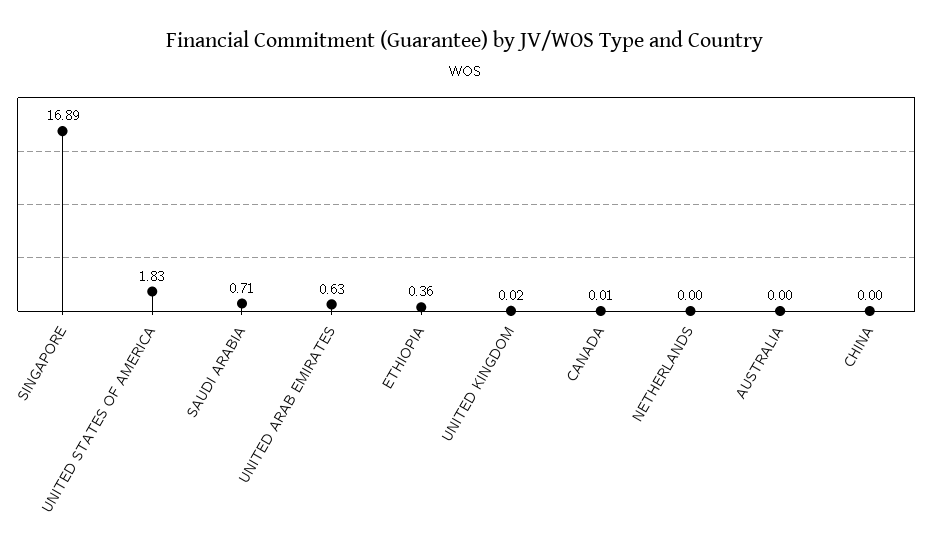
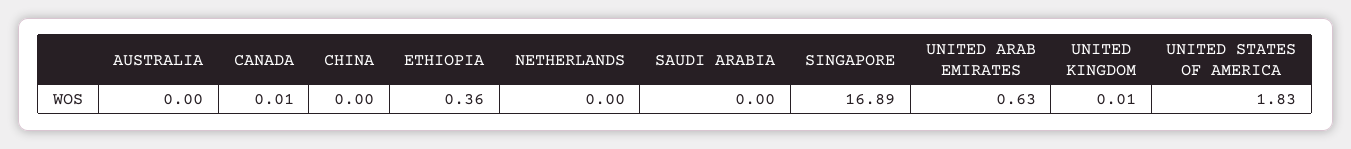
SAUDI ARABIA: 0.71 -> 0
UNITED KINGDOM: 0.02 -> 0.01

